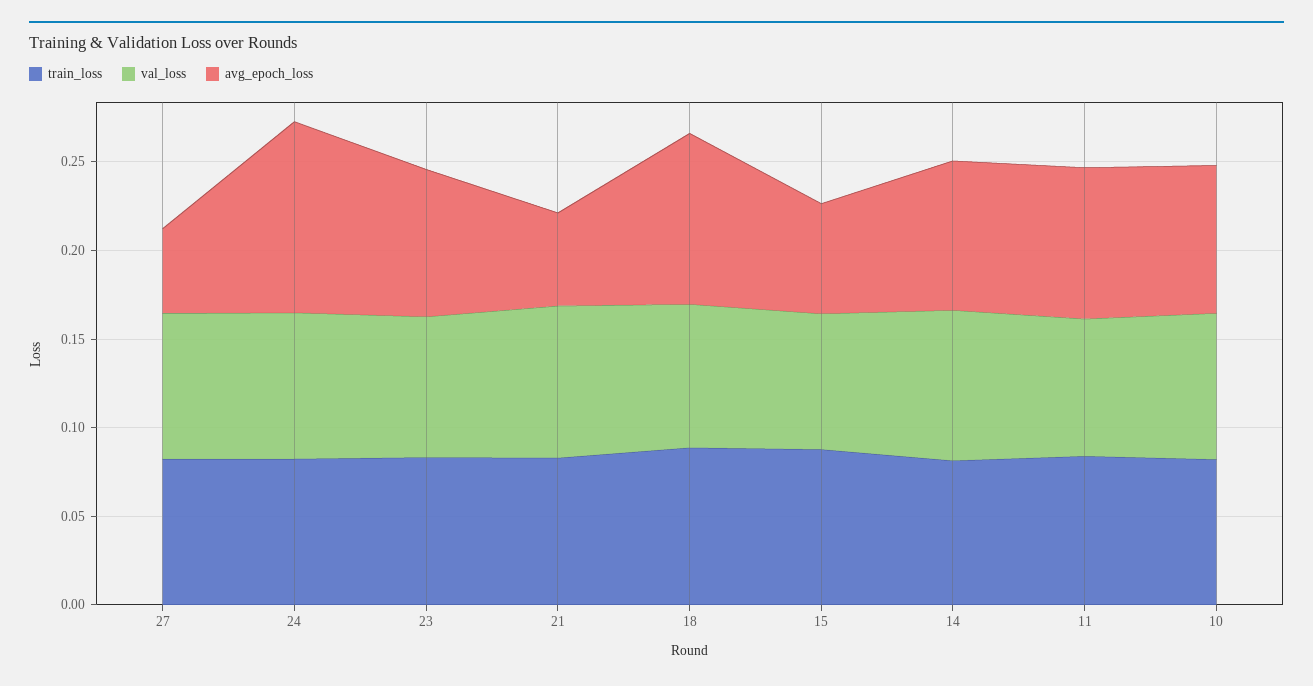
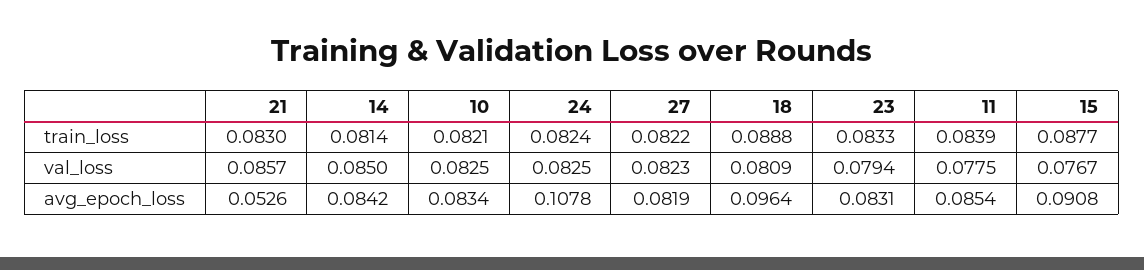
avg_epoch_loss, 27: 0.05 -> 0.0819
avg_epoch_loss, 15: 0.06 -> 0.0908

